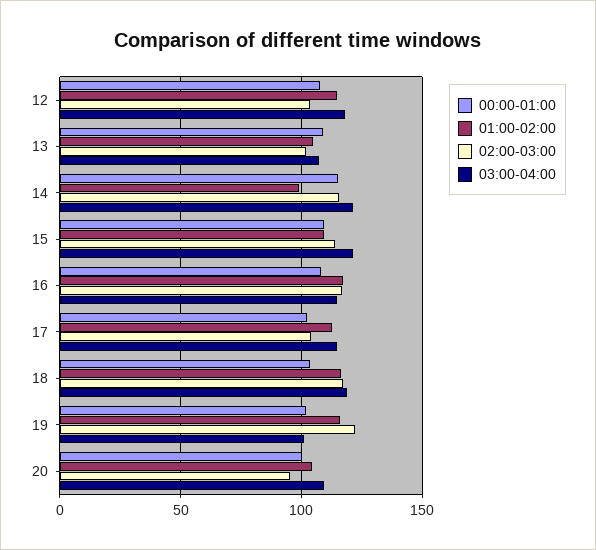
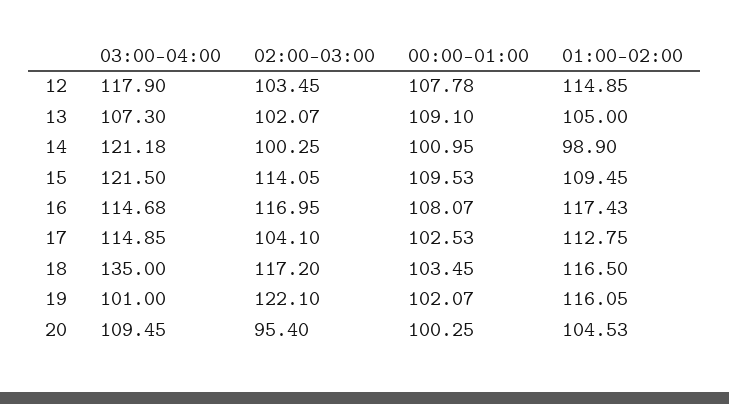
00:00-01:00, 14: 115 -> 100.95
02:00-03:00, 14: 115 -> 100.25
03:00-04:00, 18: 120 -> 135

